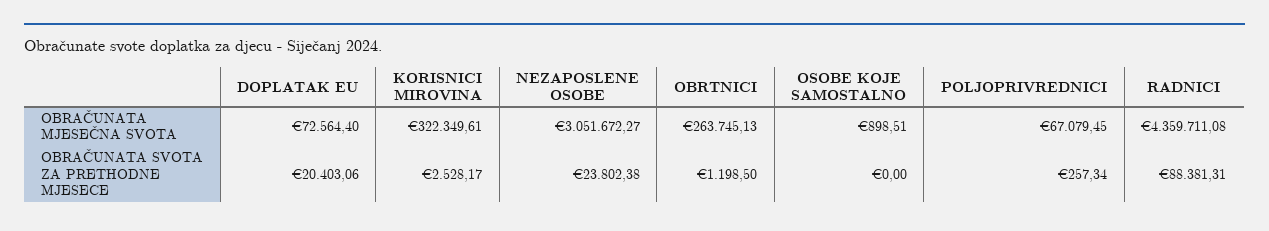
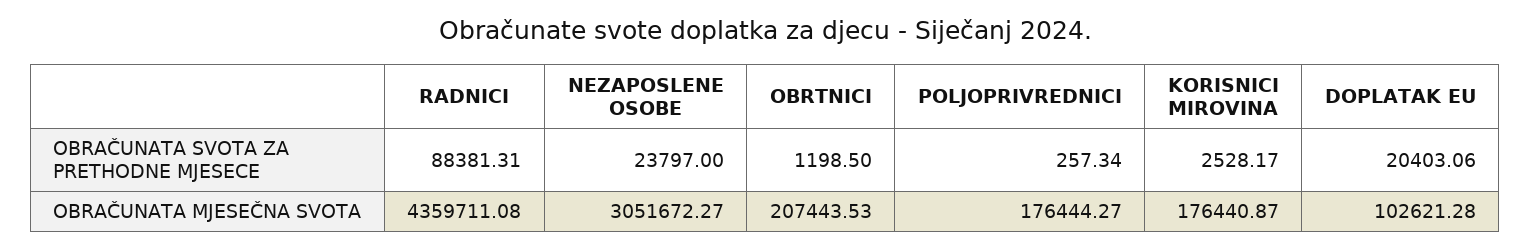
DOPLATAK EU, OBRAČUNATA MJESEČNA SVOTA: 72564.4 -> 102621.28
KORISNICI MIROVINA, OBRAČUNATA MJESEČNA SVOTA: 322349.61 -> 176440.87
OBRTNICI, OBRAČUNATA MJESEČNA SVOTA: 263745.13 -> 207443.53
OSOBE KOJE SAMOSTALNO, OBRAČUNATA MJESEČNA SVOTA: 898.51 -> none
POLJOPRIVREDNICI, OBRAČUNATA MJESEČNA SVOTA: 67079.45 -> 176444.27
NEZAPOSLENE OSOBE, OBRAČUNATA SVOTA ZA PRETHODNE MJESECE: 23802.38 -> 23797
OSOBE KOJE SAMOSTALNO, OBRAČUNATA SVOTA ZA PRETHODNE MJESECE: 0 -> none

